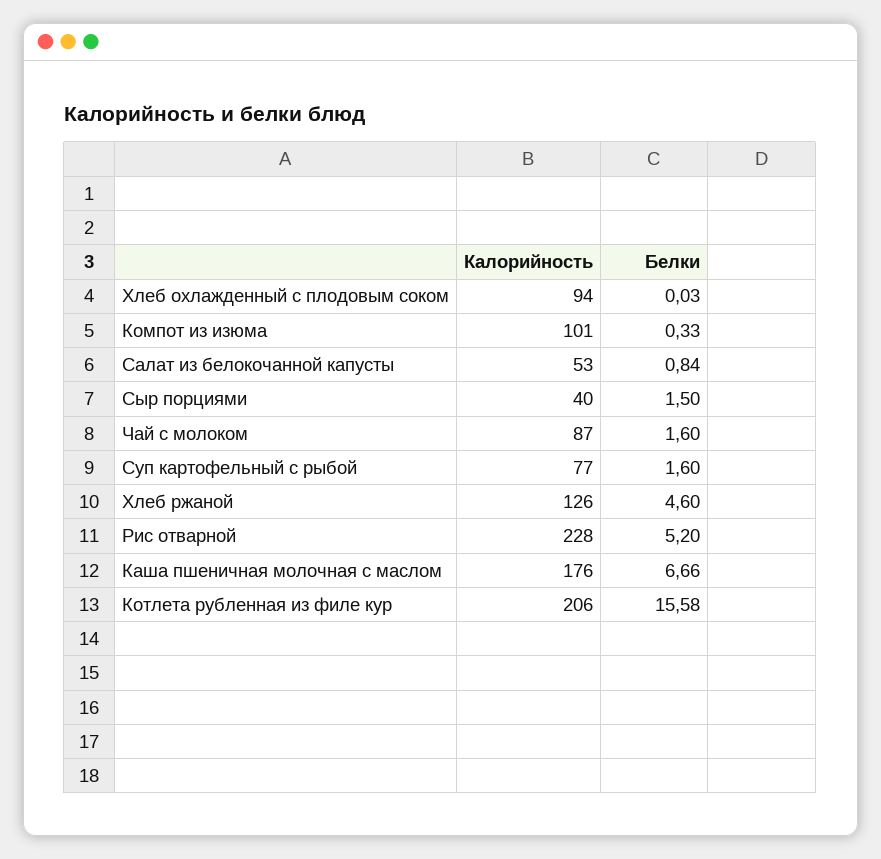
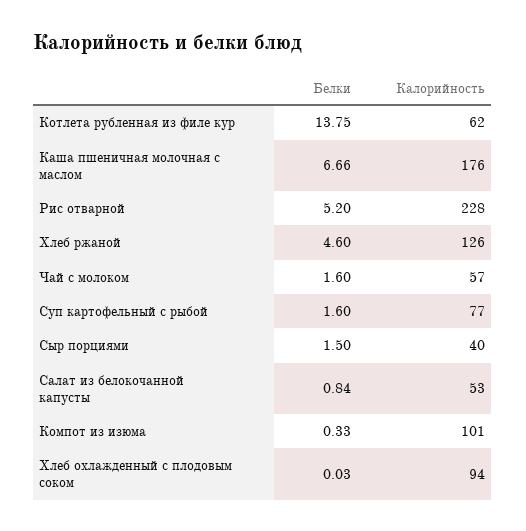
Калорийность, Чай с молоком: 87 -> 57
Калорийность, Котлета рубленная из филе кур: 206 -> 62
Белки, Котлета рубленная из филе кур: 15.58 -> 13.75

